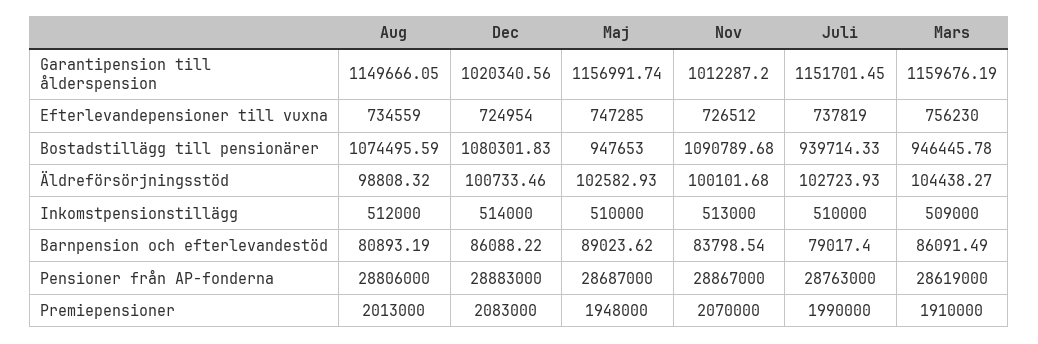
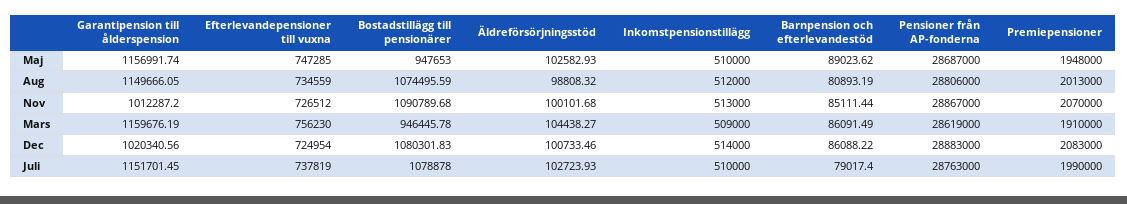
Juli, Bostadstillägg till pensionärer: 939714.33 -> 1078878
Nov, Barnpension och efterlevandestöd: 83798.54 -> 85111.44

